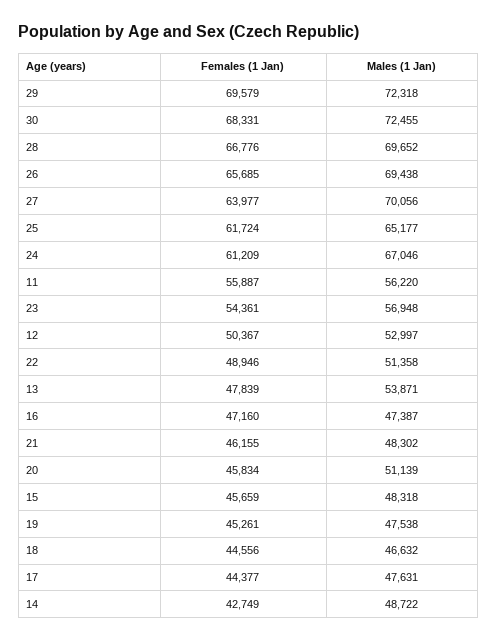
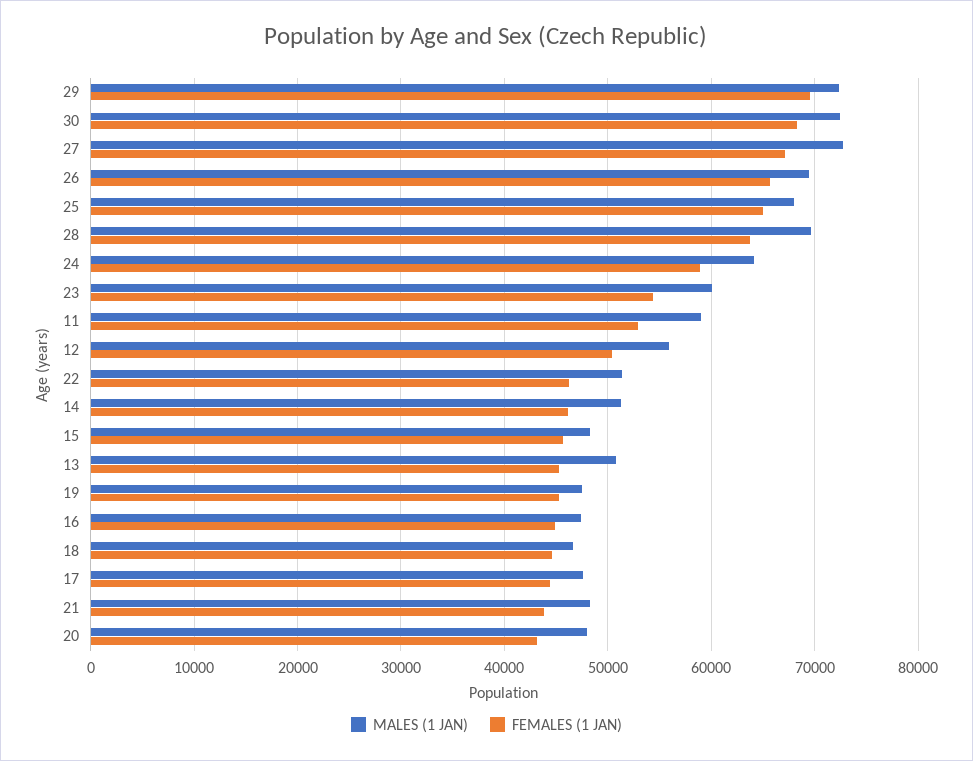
Females (1 Jan), 28: 66776 -> 64000
Females (1 Jan), 27: 63977 -> 67000
Males (1 Jan), 27: 70056 -> 73000
Females (1 Jan), 25: 61724 -> 65000
Males (1 Jan), 25: 65177 -> 68000
Females (1 Jan), 24: 61209 -> 59000
Males (1 Jan), 24: 67046 -> 64000
Females (1 Jan), 11: 55887 -> 53000
Males (1 Jan), 11: 56220 -> 59000
Males (1 Jan), 23: 56948 -> 60000
Males (1 Jan), 12: 52997 -> 56000
Females (1 Jan), 22: 48946 -> 46000
Females (1 Jan), 13: 47839 -> 45000
Males (1 Jan), 13: 53871 -> 51000
Females (1 Jan), 16: 47160 -> 45000
Females (1 Jan), 21: 46155 -> 44000
Females (1 Jan), 20: 45834 -> 43000
Males (1 Jan), 20: 51139 -> 48000
Females (1 Jan), 14: 42749 -> 46000
Males (1 Jan), 14: 48722 -> 51000

